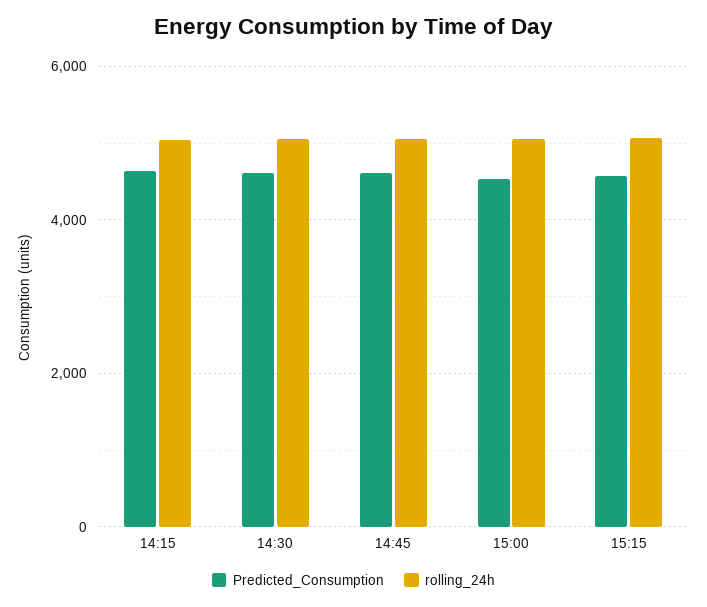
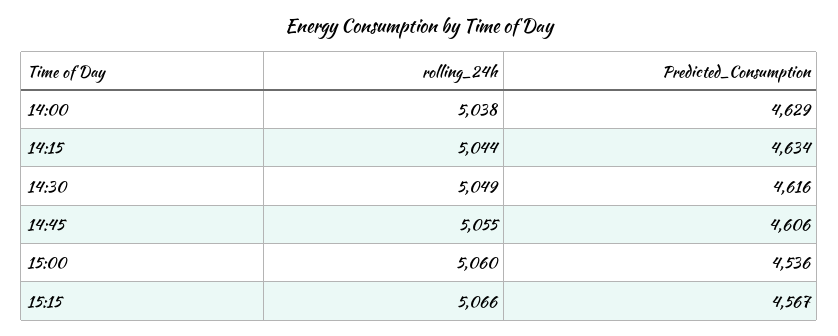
rolling_24h, 14:00: none -> 5038
Predicted_Consumption, 14:00: none -> 4629

